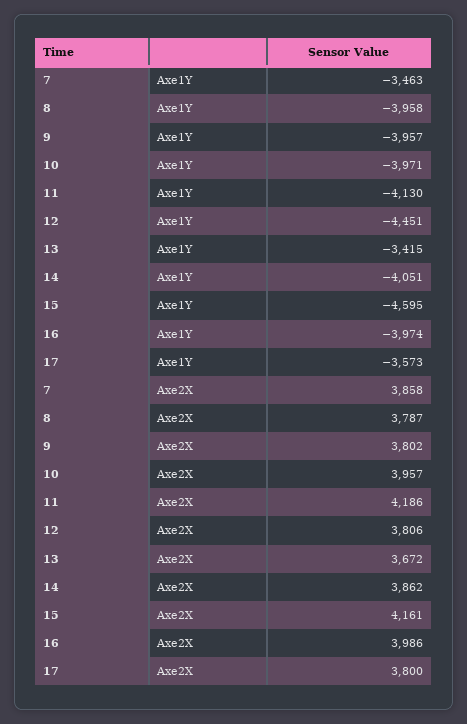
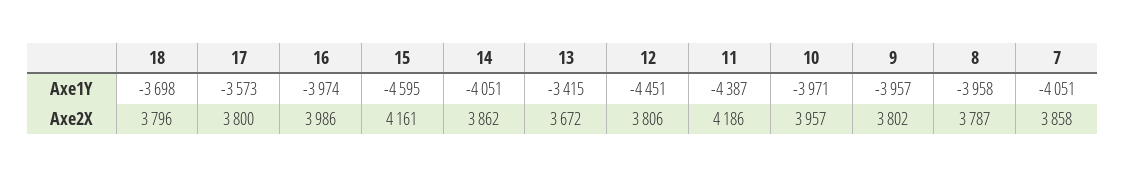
7, Axe1Y: -3463 -> -4051
11, Axe1Y: -4130 -> -4387
18, Axe1Y: none -> -3698
18, Axe2X: none -> 3796

